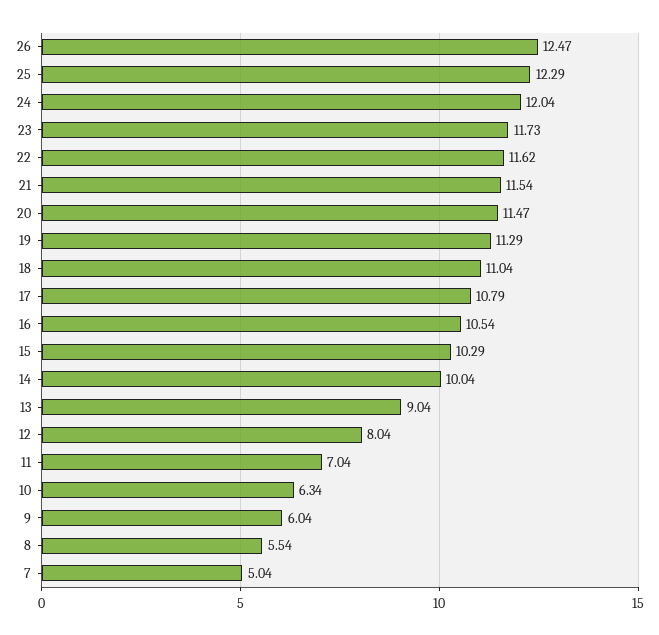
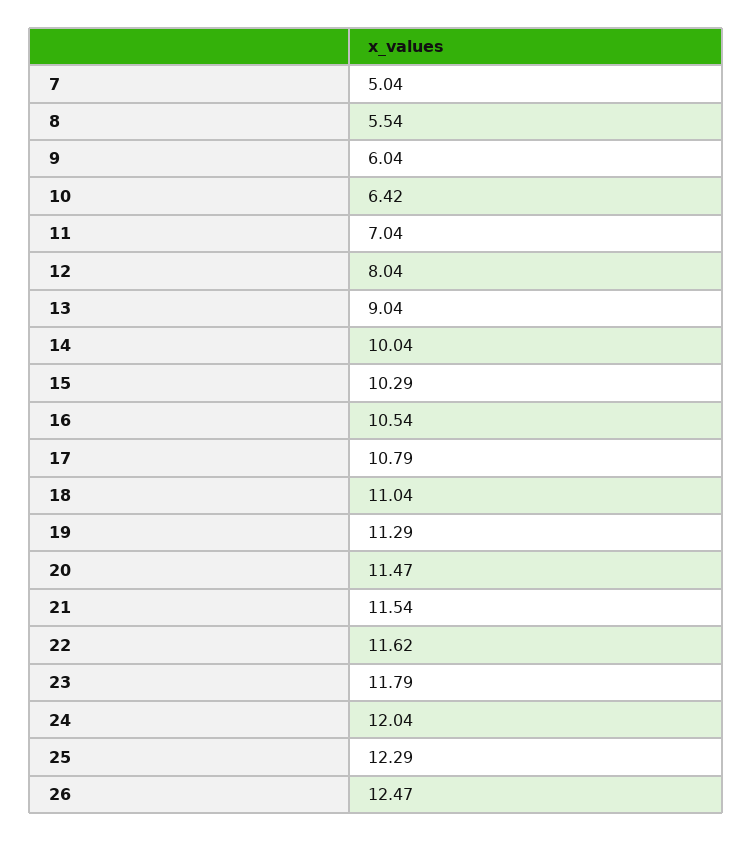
23: 11.73 -> 11.79
10: 6.34 -> 6.42

